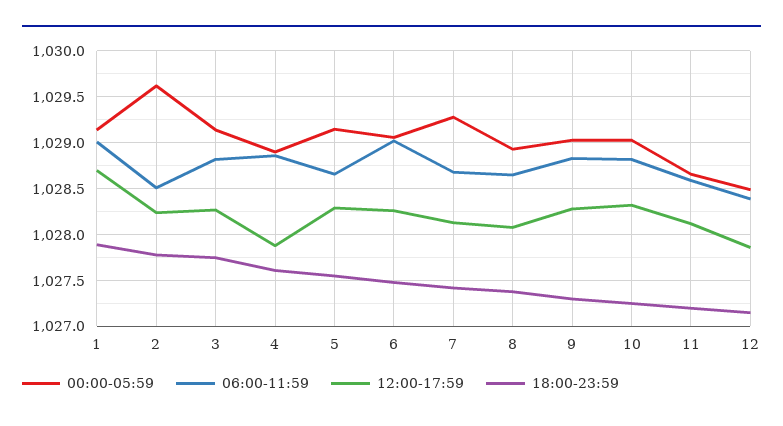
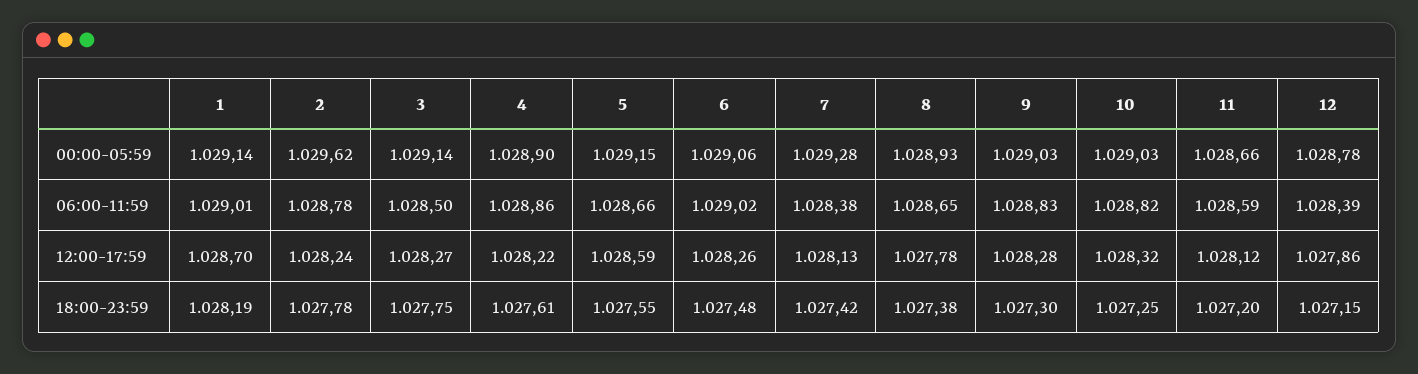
18:00-23:59, 1: 1027.9 -> 1028.19
06:00-11:59, 2: 1028.5 -> 1028.78
06:00-11:59, 3: 1028.8 -> 1028.5
12:00-17:59, 4: 1027.9 -> 1028.22
12:00-17:59, 5: 1028.3 -> 1028.59
06:00-11:59, 7: 1028.7 -> 1028.38
12:00-17:59, 8: 1028.1 -> 1027.78
00:00-05:59, 12: 1028.5 -> 1028.78

